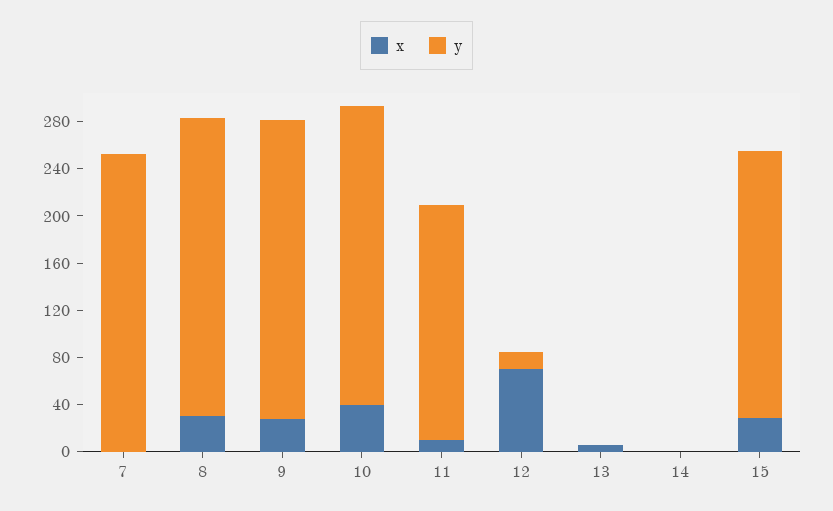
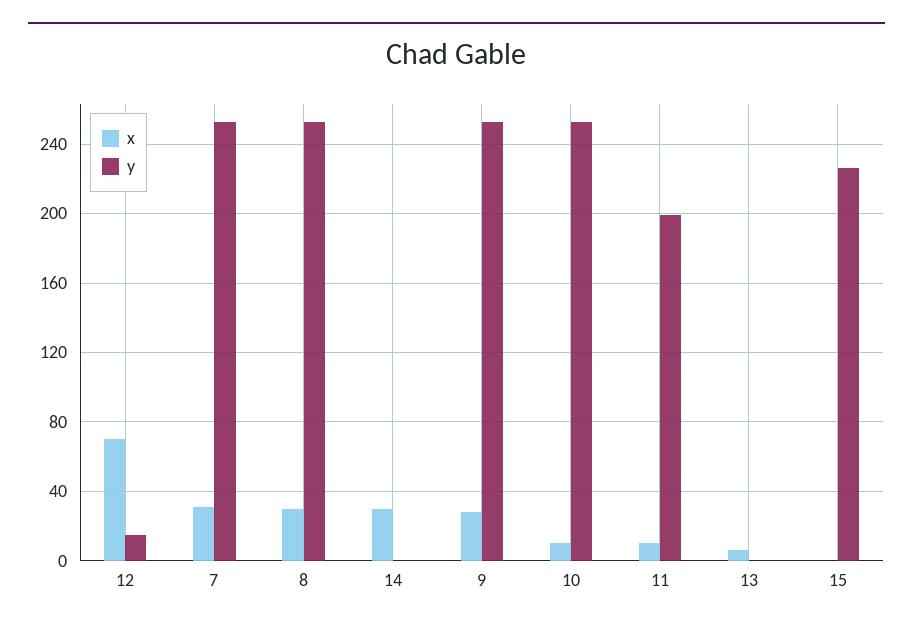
x, 7: 0 -> 30
x, 10: 40 -> 10
x, 14: 0 -> 30
x, 15: 30 -> 0

